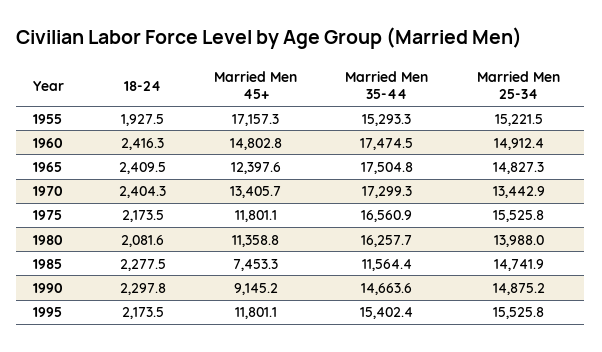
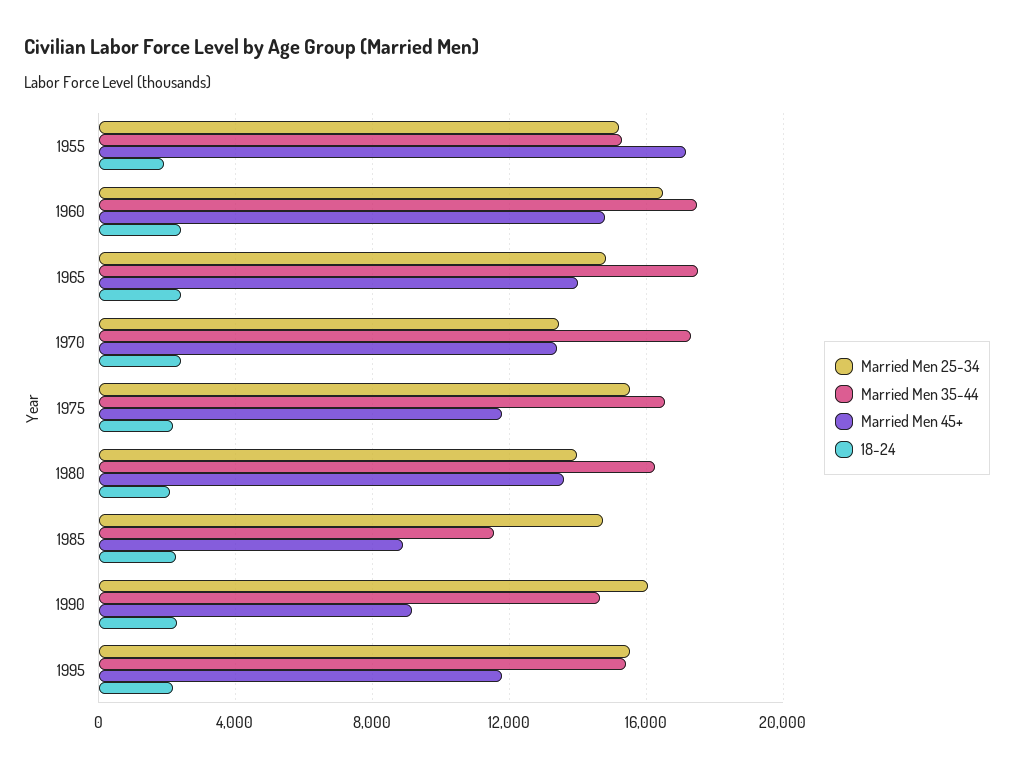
Married Men 25-34, 1960: 14912.4 -> 16500
Married Men 45+, 1965: 12397.6 -> 14000
Married Men 45+, 1980: 11358.8 -> 13500
Married Men 45+, 1985: 7453.3 -> 9000
Married Men 25-34, 1990: 14875.2 -> 16000

